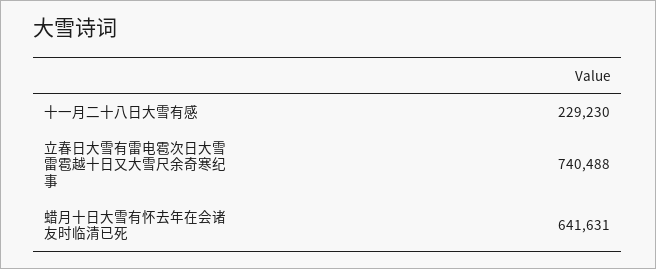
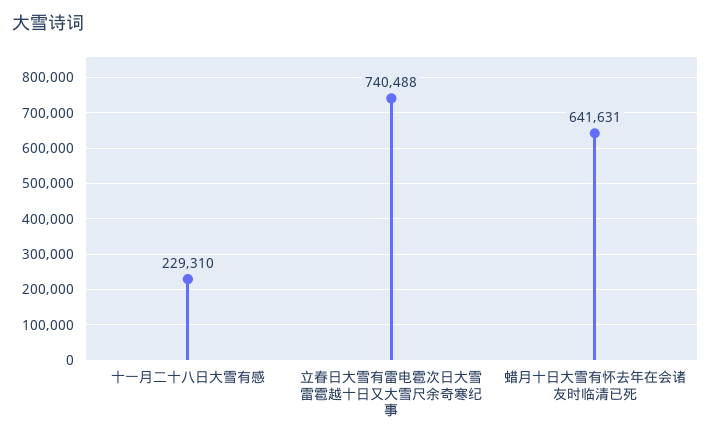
十一月二十八日大雪有感: 229230 -> 229310

